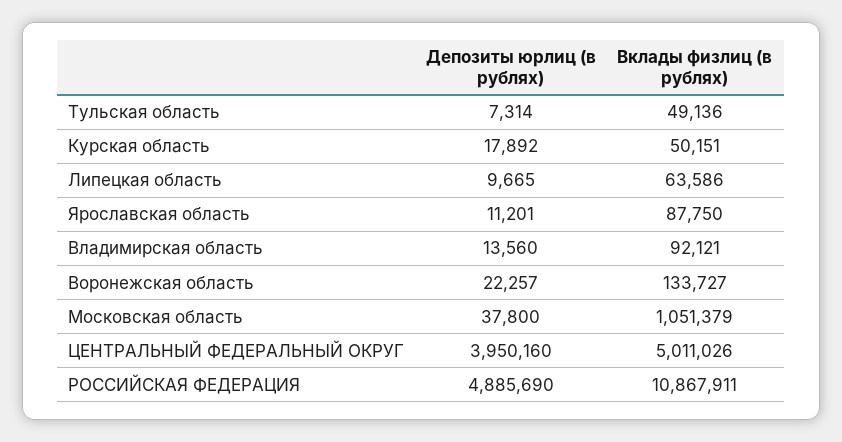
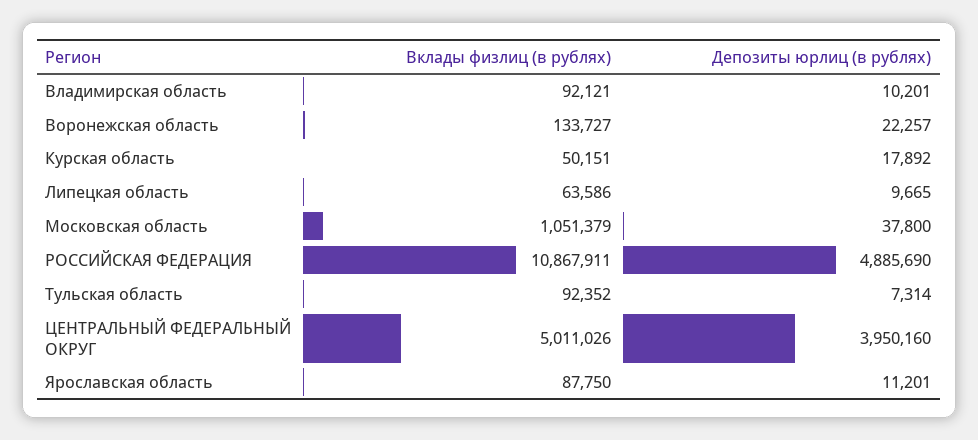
Вклады физлиц (в рублях), Тульская область: 49136 -> 92352
Депозиты юрлиц (в рублях), Владимирская область: 13560 -> 10201

